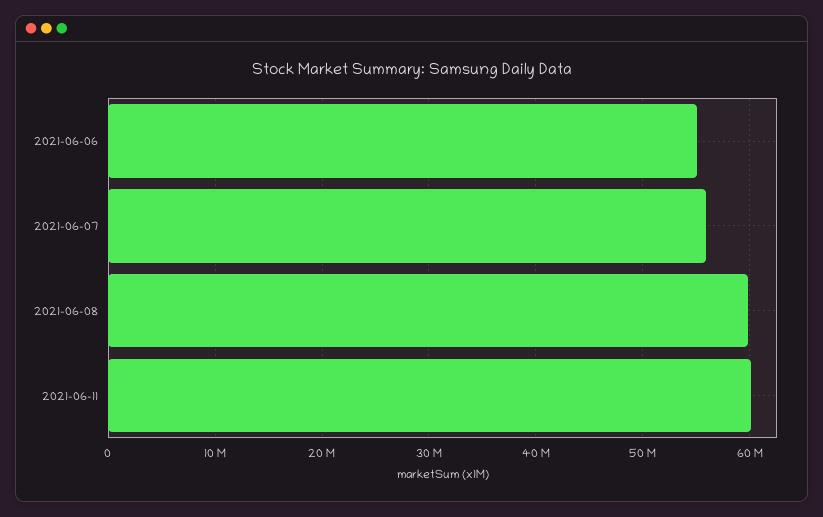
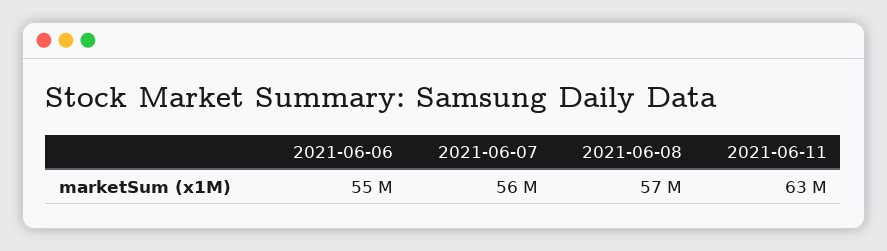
2021-06-08: 60000000 -> 57000000
2021-06-11: 60000000 -> 63000000

